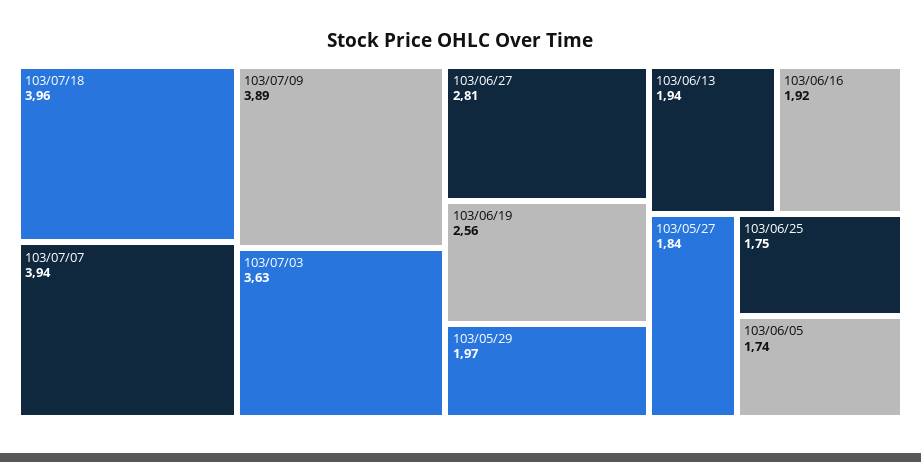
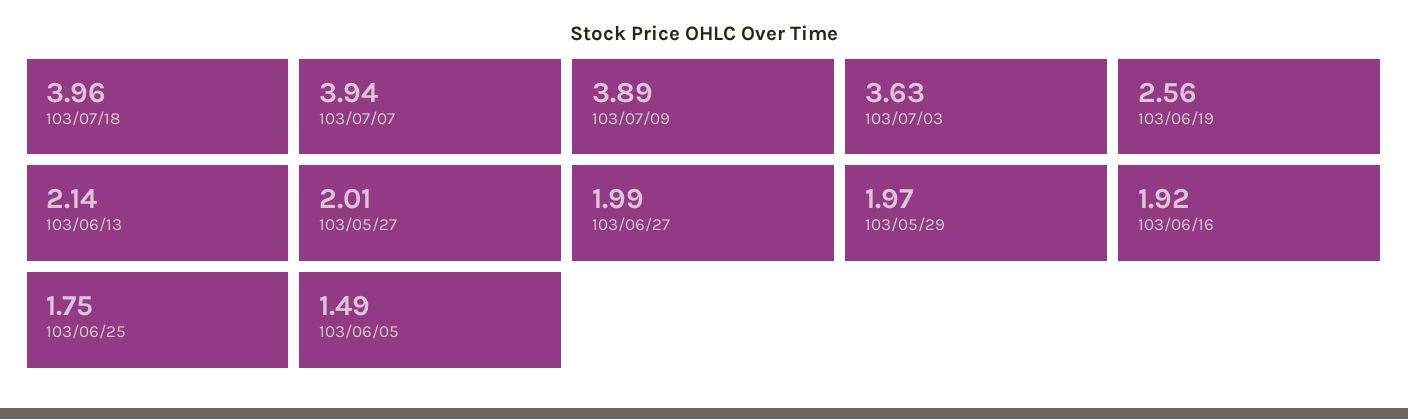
103/06/27: 2.81 -> 1.99
103/06/13: 1.94 -> 2.14
103/05/27: 1.84 -> 2.01
103/06/05: 1.74 -> 1.49

